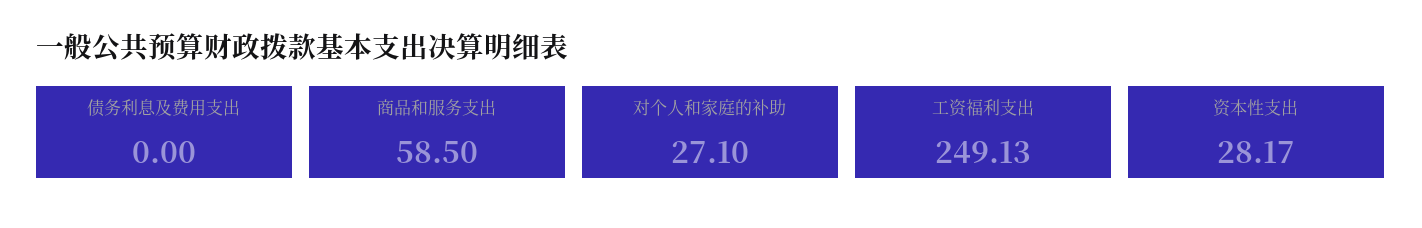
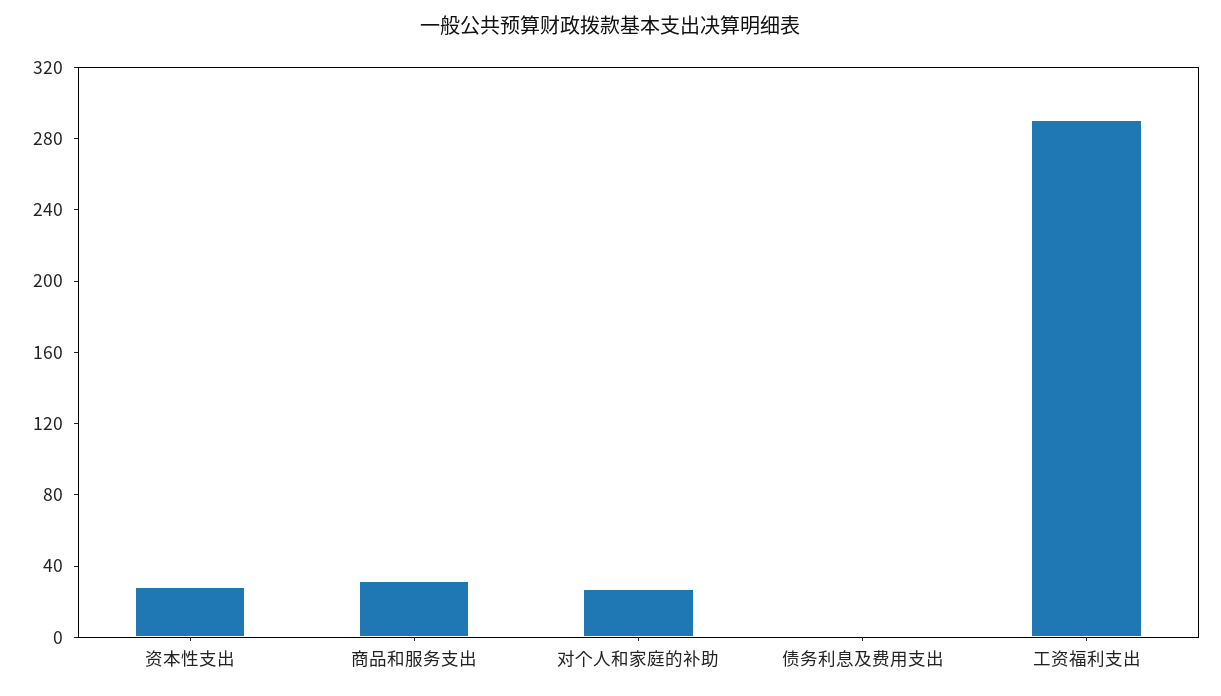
商品和服务支出: 58.5 -> 30
工资福利支出: 249.13 -> 290

